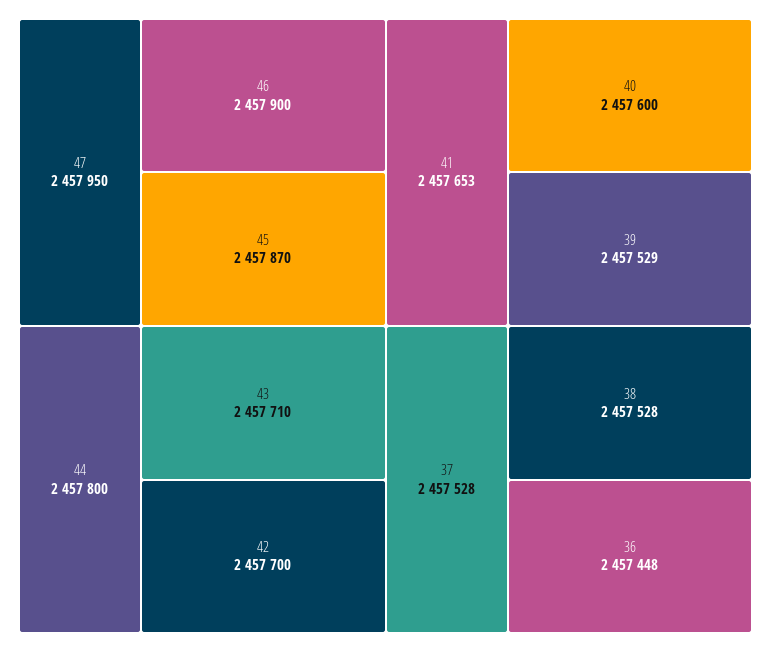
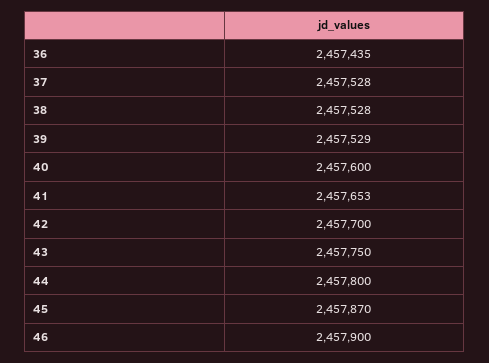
47: 2457950 -> none
43: 2457710 -> 2457750
36: 2457448 -> 2457435

